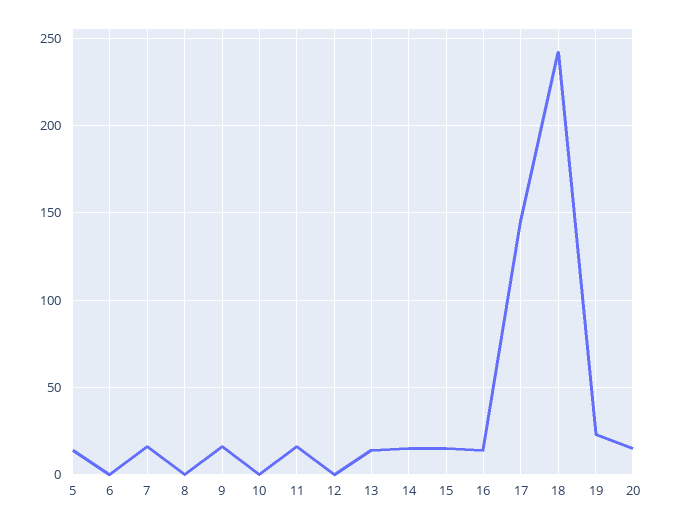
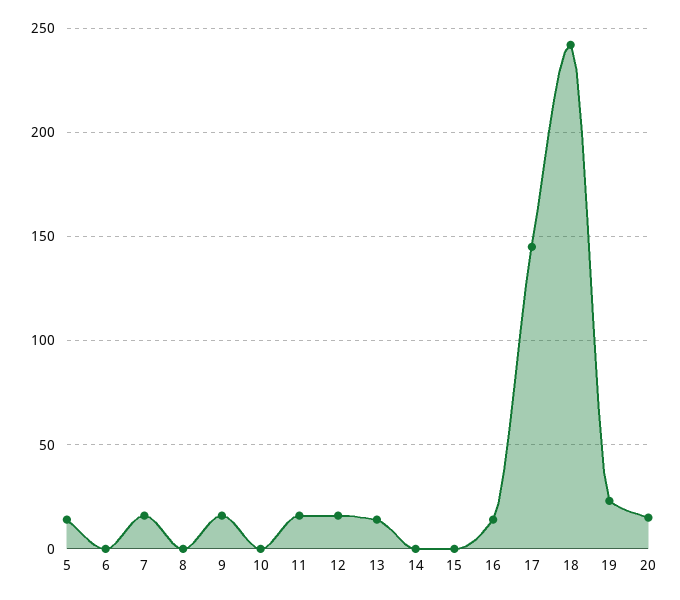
12: 0 -> 15
14: 15 -> 0
15: 15 -> 0

